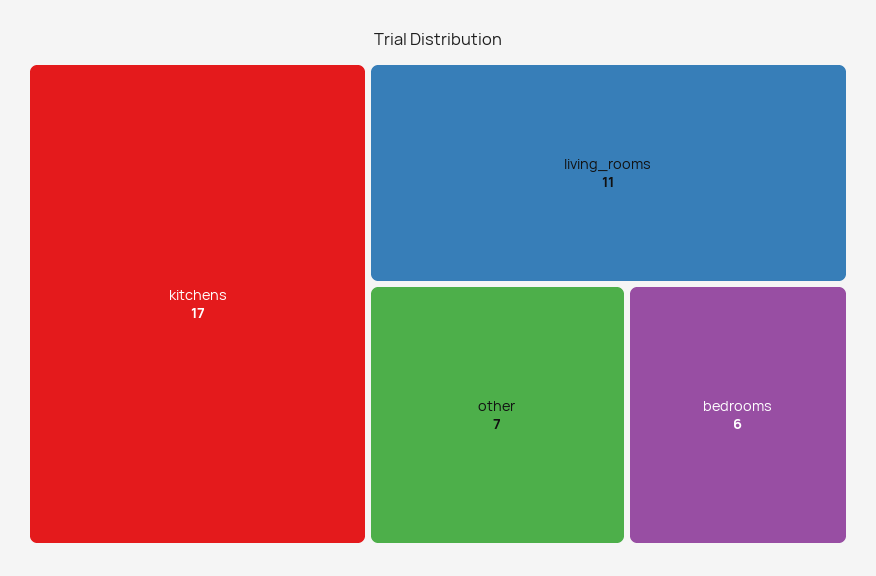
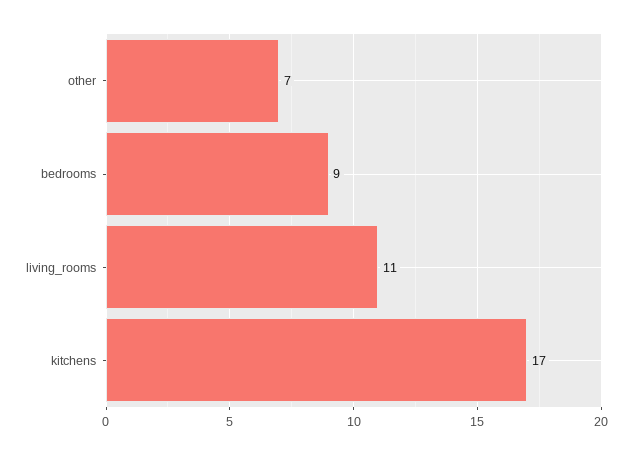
bedrooms: 6 -> 9

